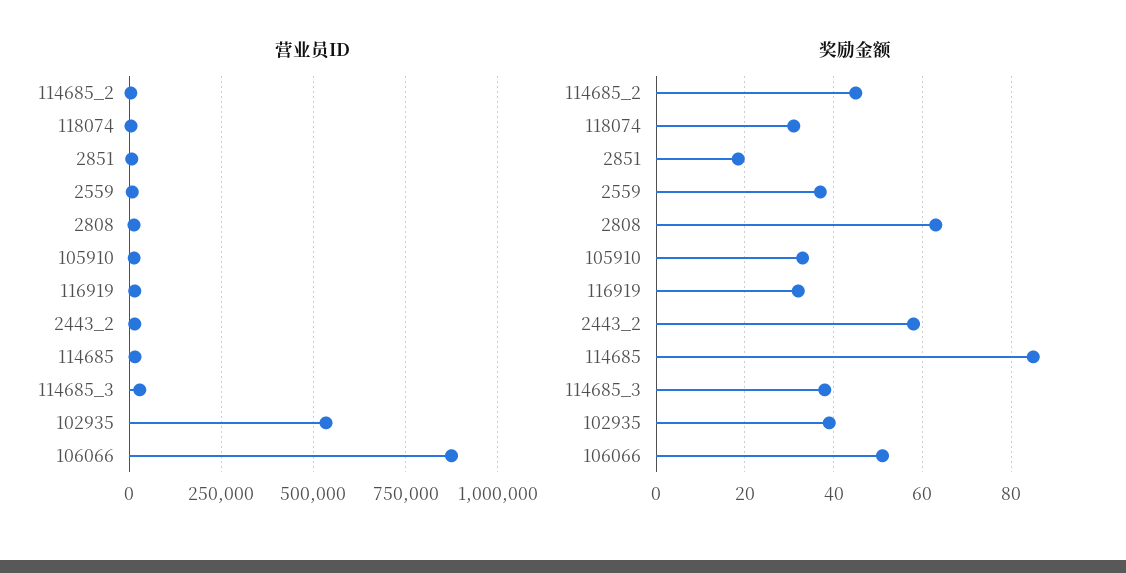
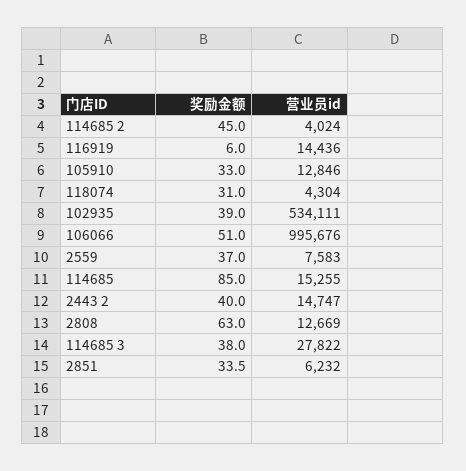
营业员ID, 106066: 875000 -> 995676
奖励金额, 2851: 18 -> 33.5
奖励金额, 116919: 32 -> 6
奖励金额, 2443_2: 58 -> 40

